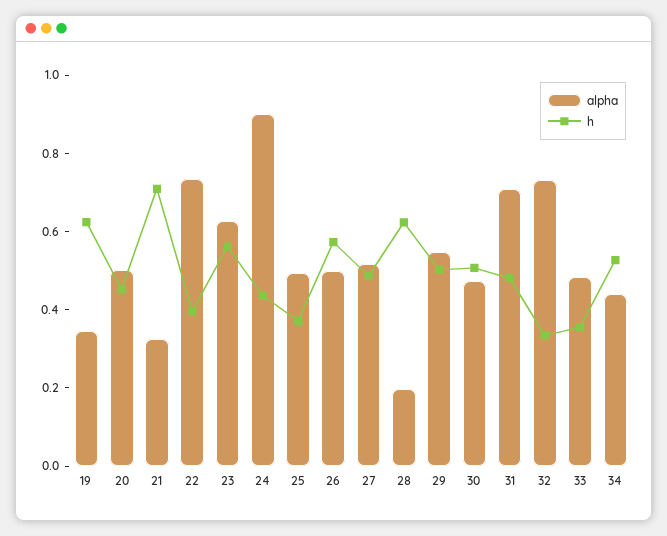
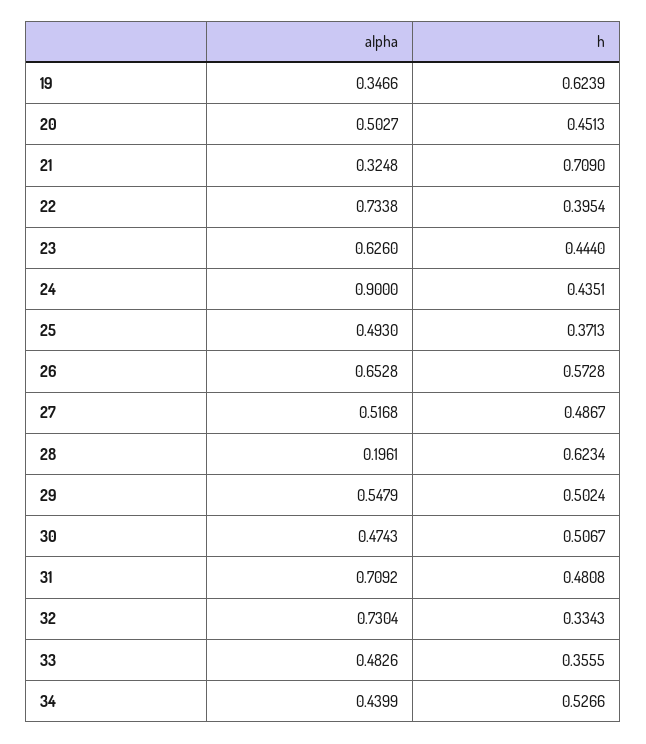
h, 23: 0.55 -> 0.444
alpha, 26: 0.5 -> 0.6528

